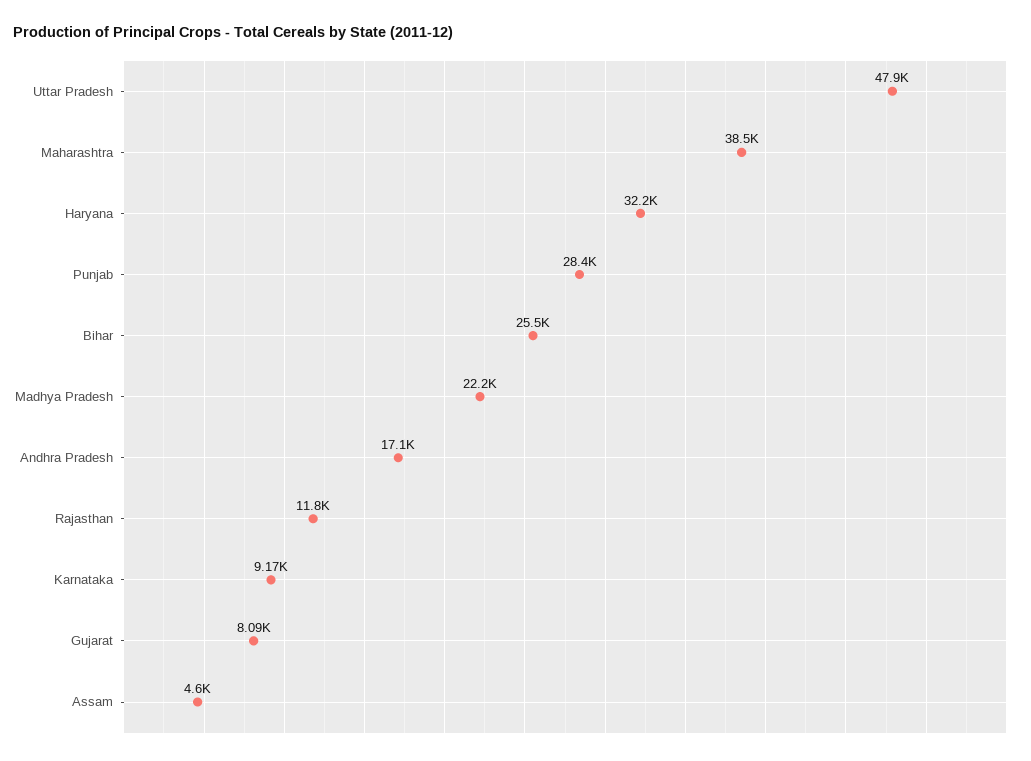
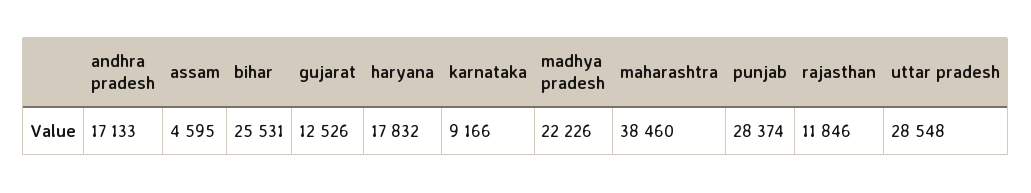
Uttar Pradesh: 47900 -> 28548
Haryana: 32200 -> 17832
Gujarat: 8090 -> 12526

